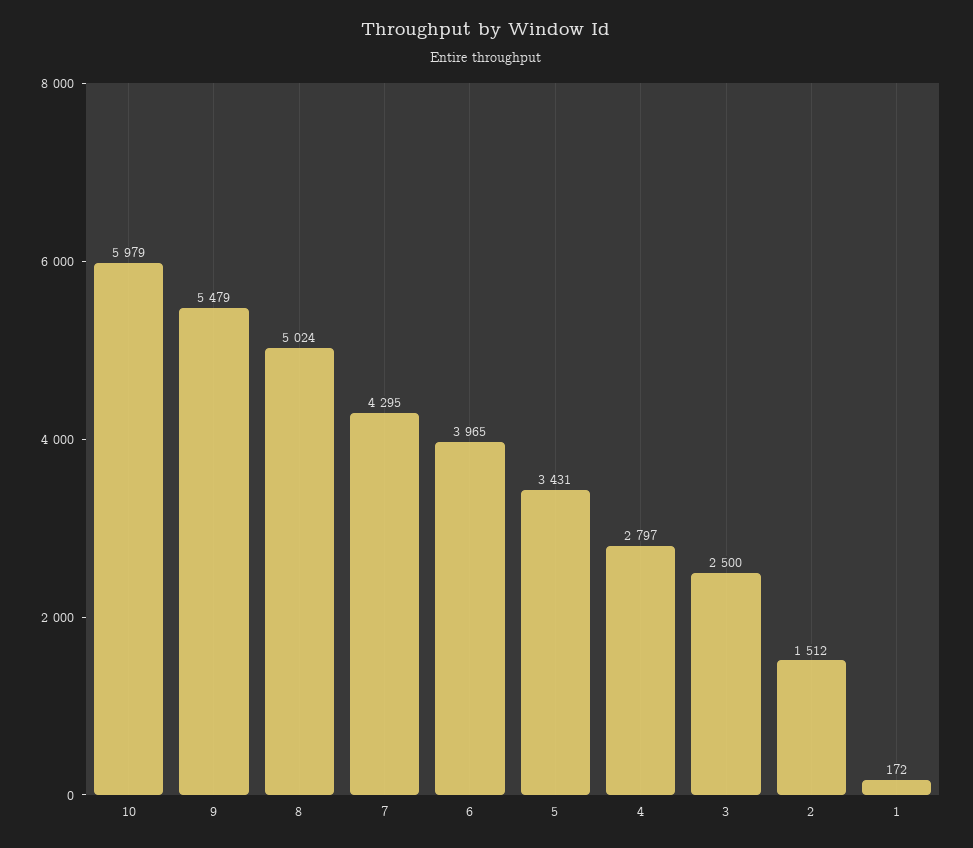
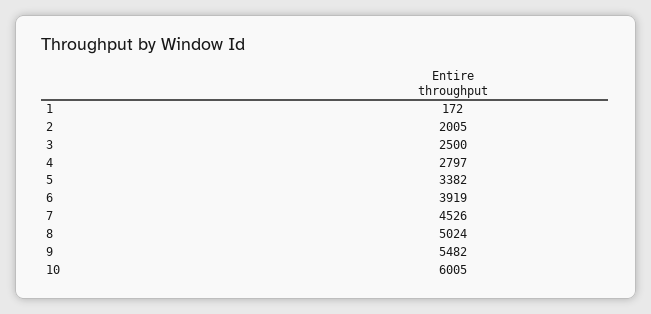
10: 5979 -> 6005
9: 5479 -> 5482
7: 4295 -> 4526
6: 3965 -> 3919
5: 3431 -> 3382
2: 1512 -> 2005

